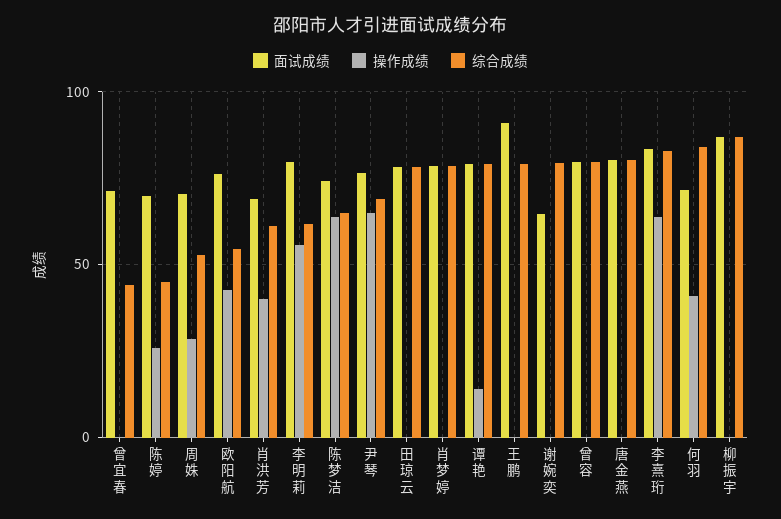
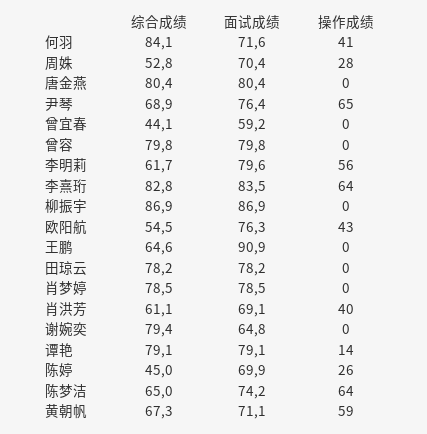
面试成绩, 曾宜春: 70 -> 59.2
综合成绩, 王鹏: 80 -> 64.6
综合成绩, 黄朝帆: none -> 67.3
面试成绩, 黄朝帆: none -> 71.1
操作成绩, 黄朝帆: none -> 59

